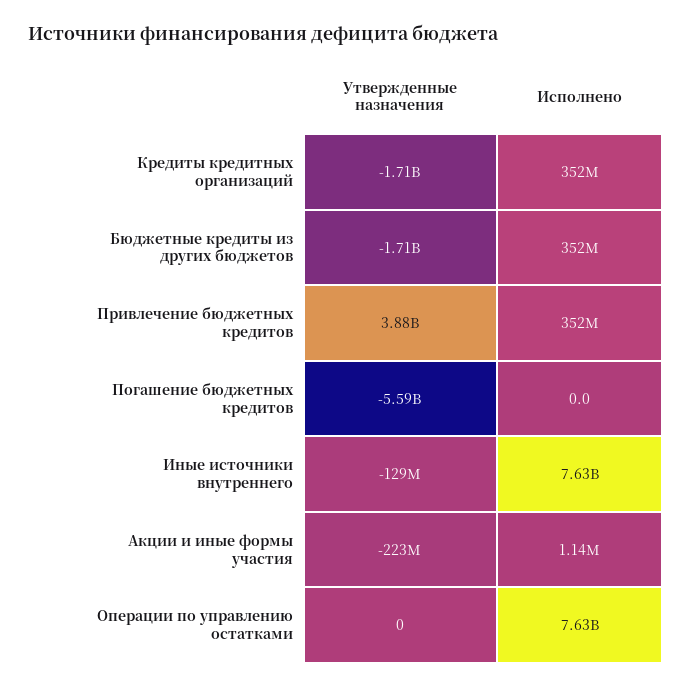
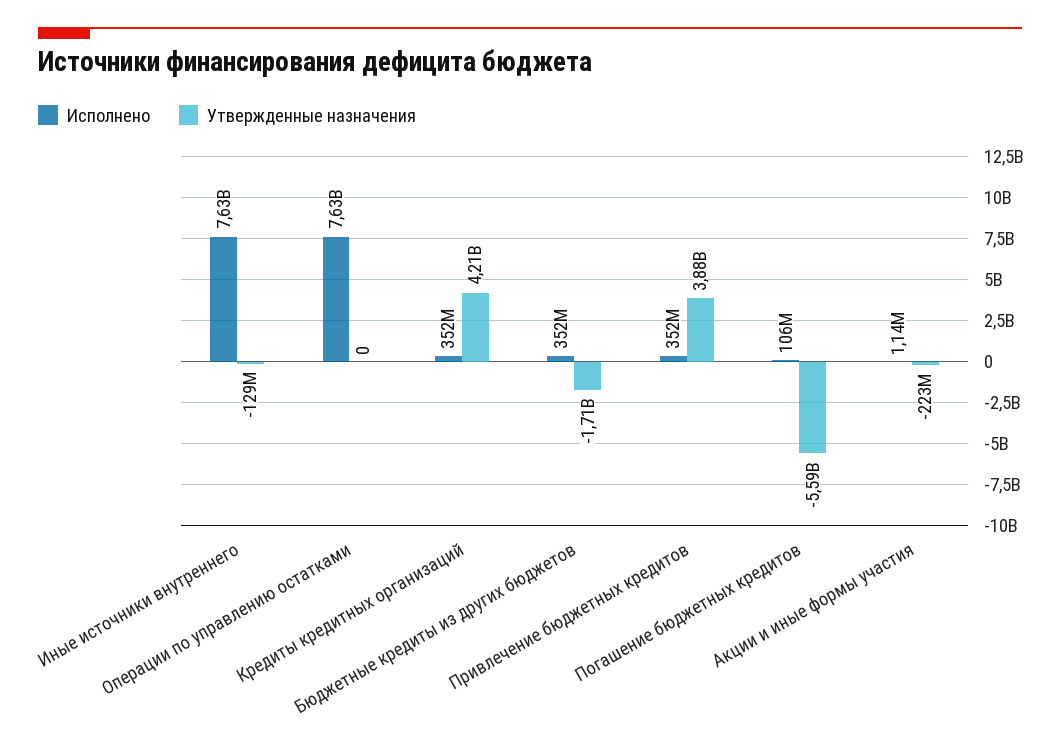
Утвержденные назначения, Кредиты кредитных организаций: -1710000000 -> 4210000000
Исполнено, Погашение бюджетных кредитов: 0 -> 106000000

